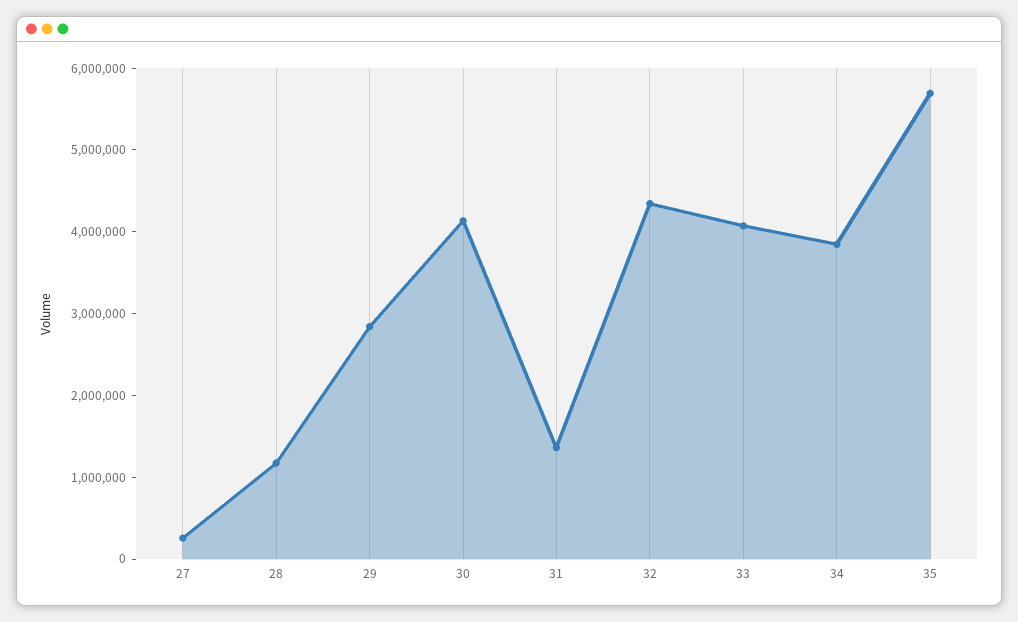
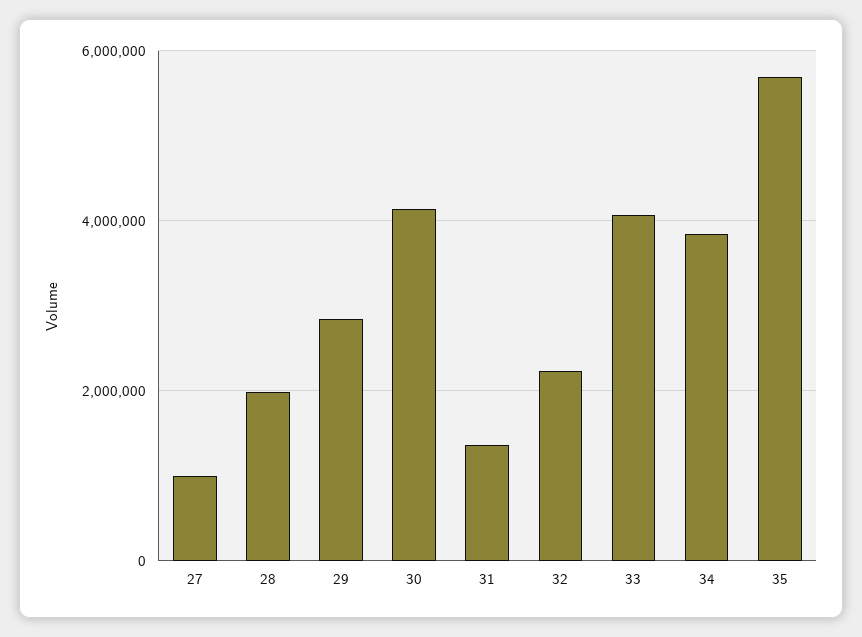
27: 200000 -> 1000000
28: 1200000 -> 2000000
32: 4400000 -> 2200000

